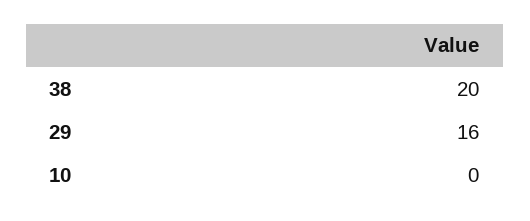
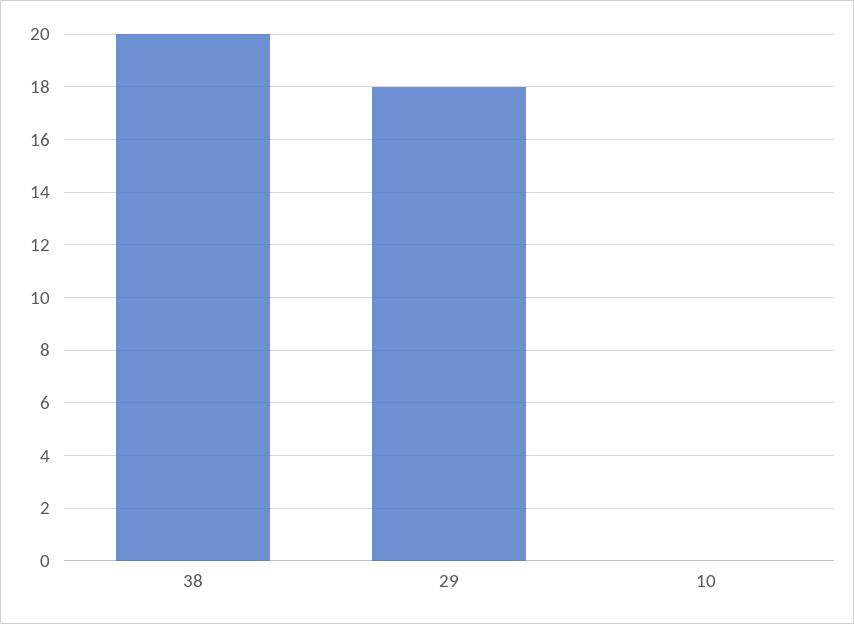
29: 16 -> 18

